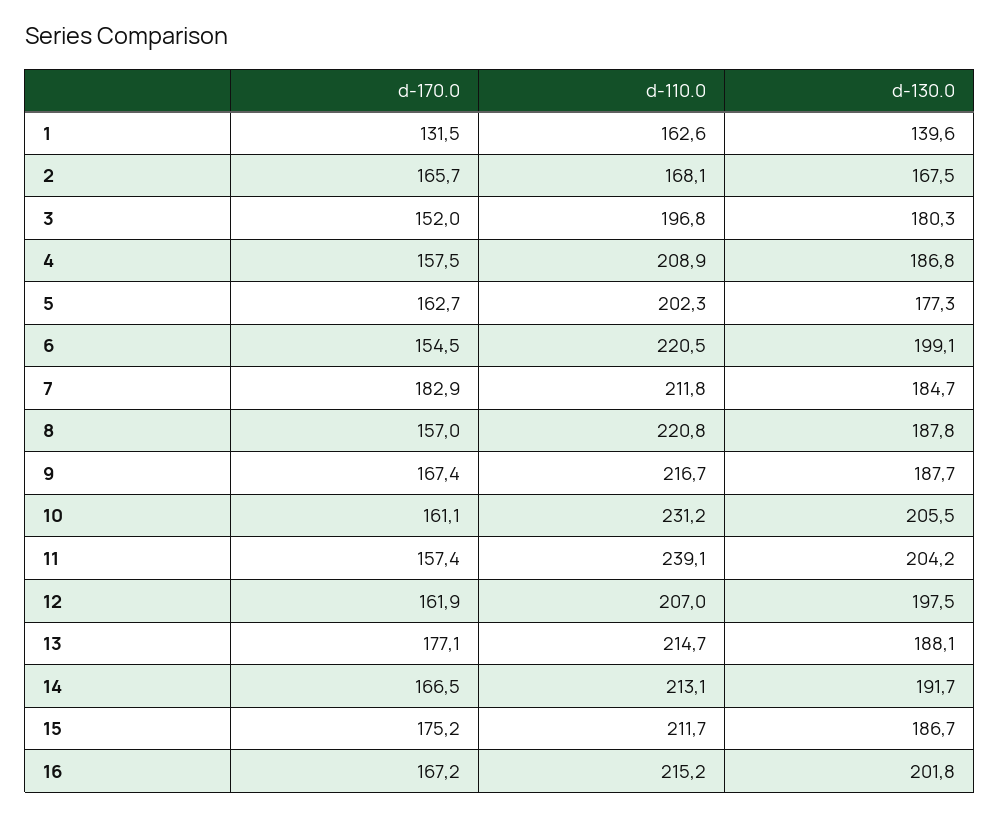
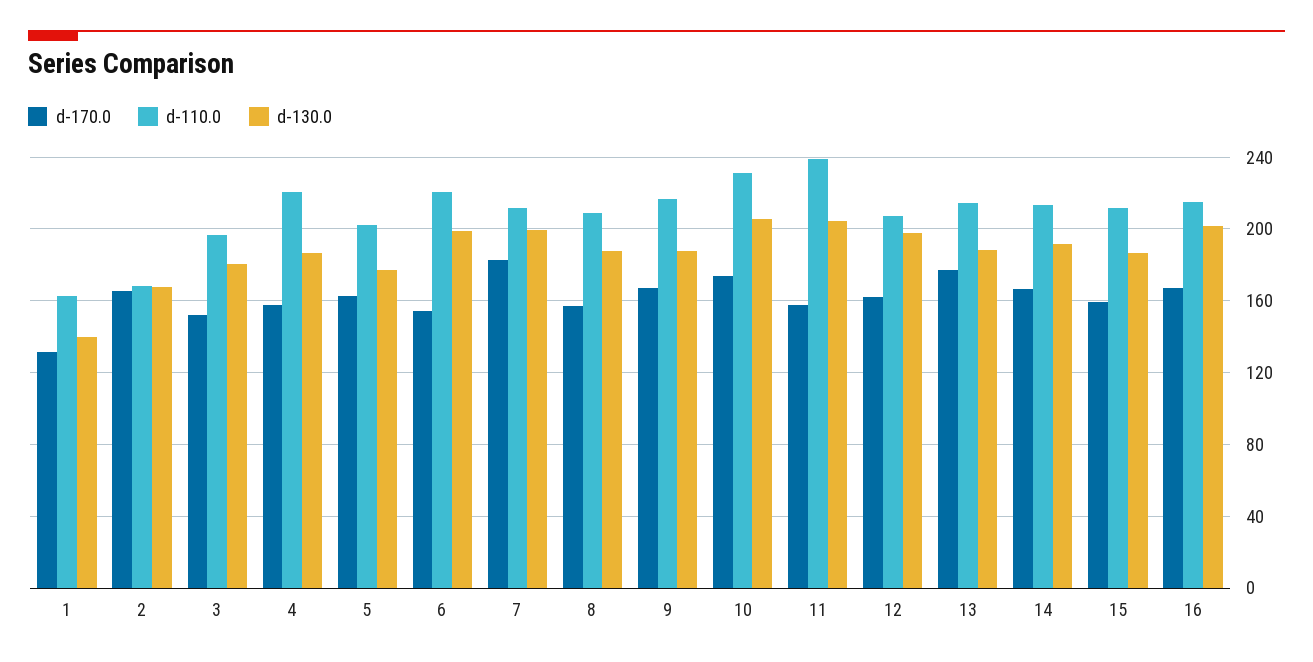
d-110.0, 4: 208.9 -> 220
d-130.0, 7: 184.7 -> 200
d-110.0, 8: 220.8 -> 210
d-170.0, 10: 161.1 -> 175
d-170.0, 15: 175.2 -> 160

